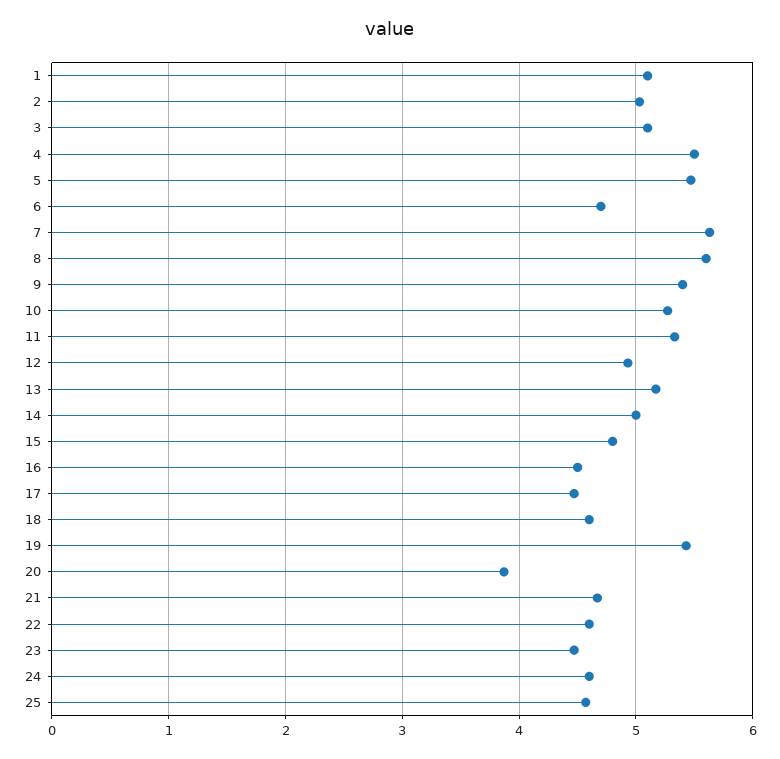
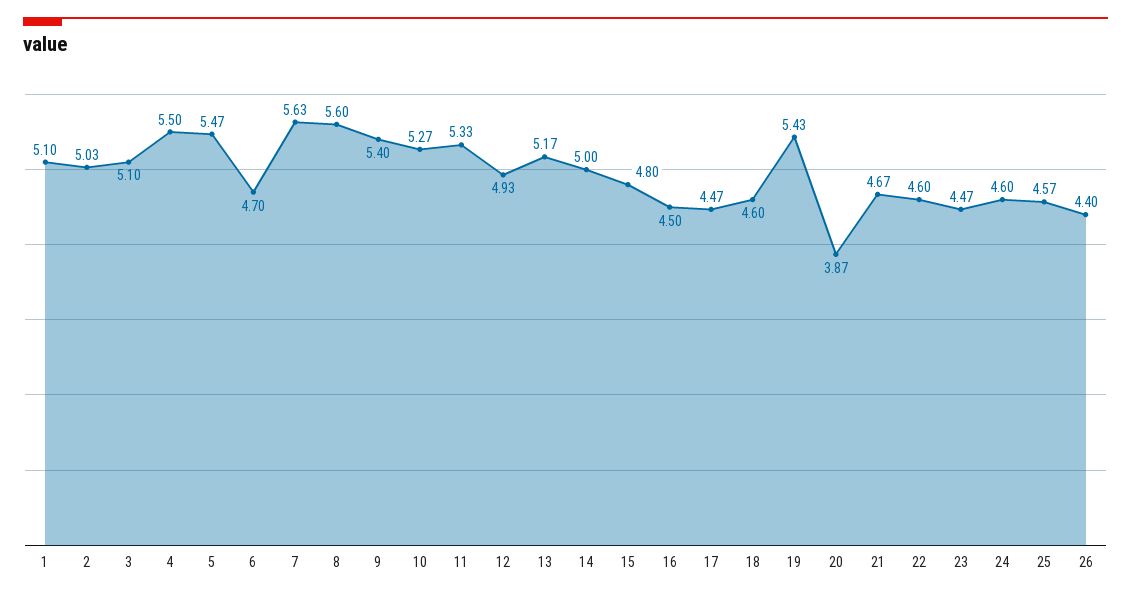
26: none -> 4.4

